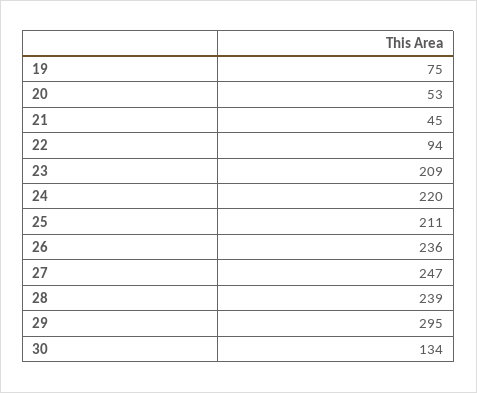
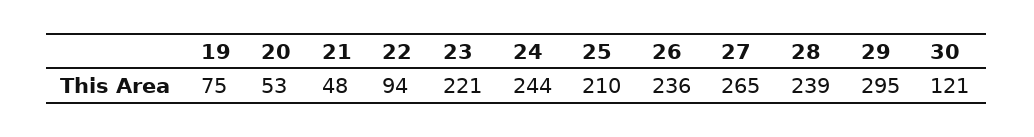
21: 45 -> 48
23: 209 -> 221
24: 220 -> 244
25: 211 -> 210
27: 247 -> 265
30: 134 -> 121

